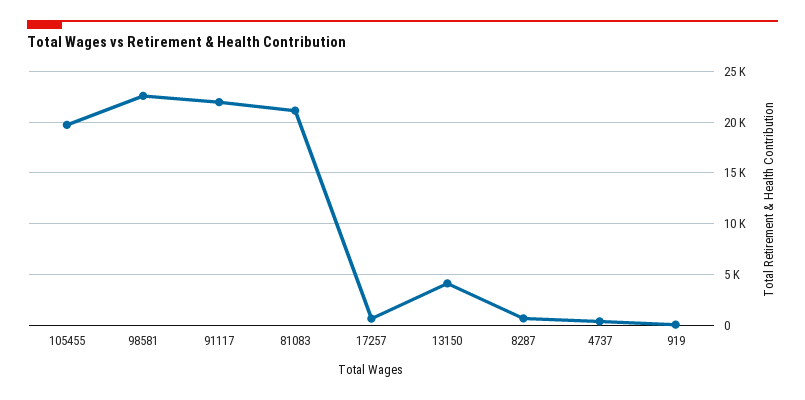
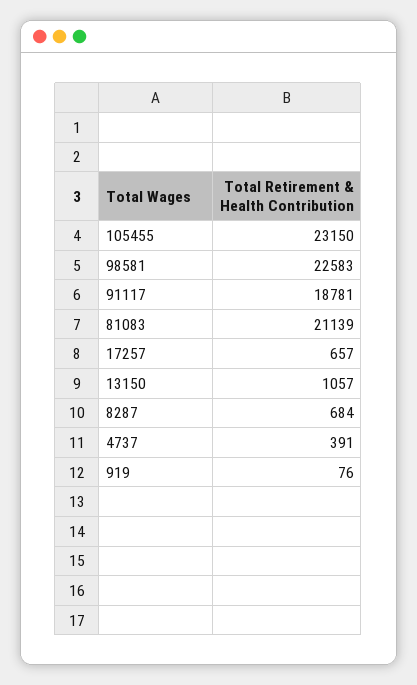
105455: 20000 -> 23150
91117: 22000 -> 18781
13150: 4000 -> 1057

